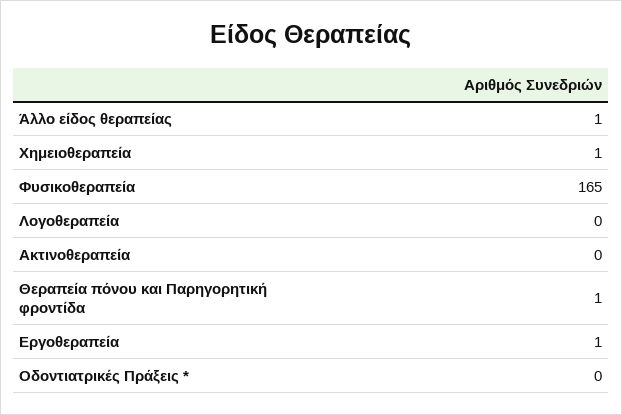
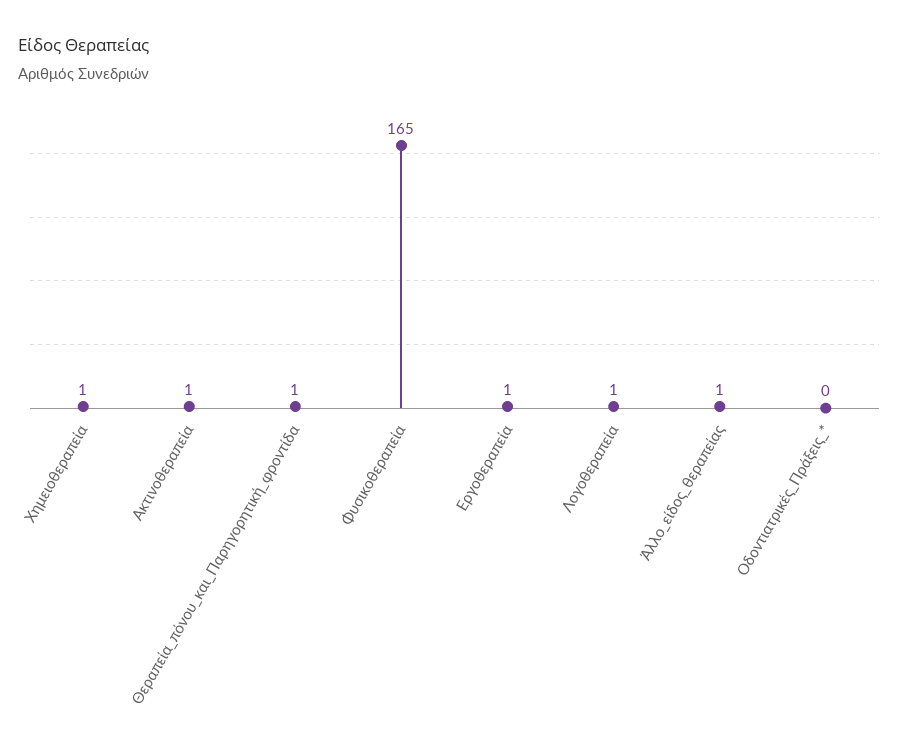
Λογοθεραπεία: 0 -> 1
Ακτινοθεραπεία: 0 -> 1

